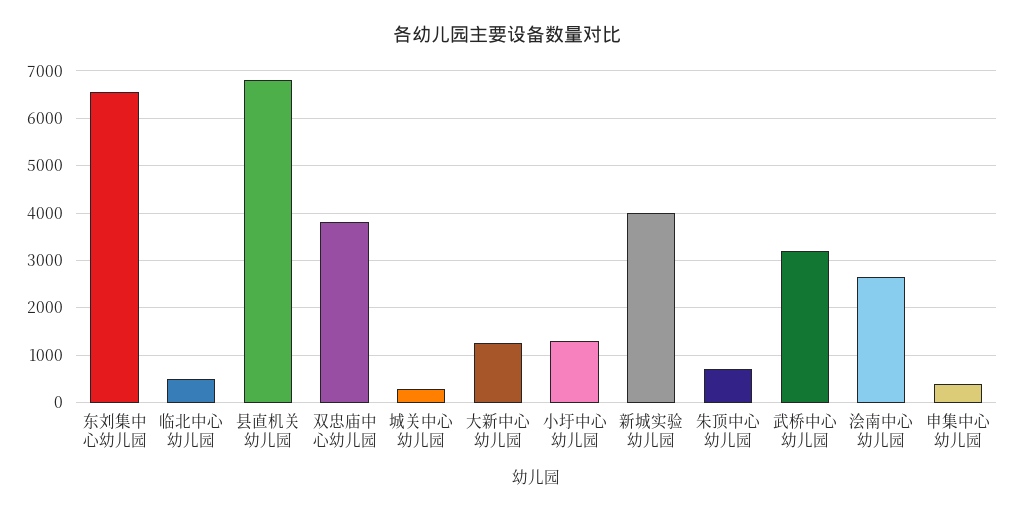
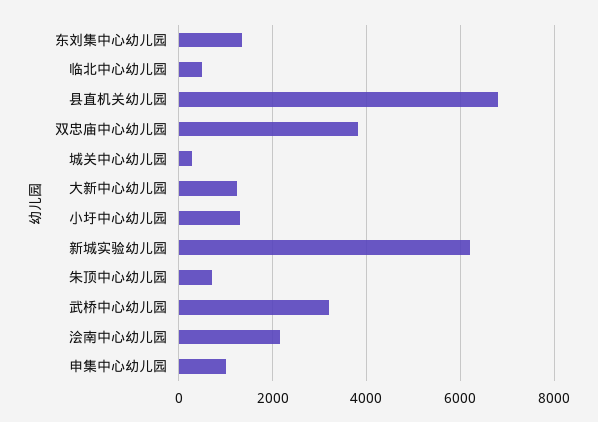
东刘集中心幼儿园: 6600 -> 1400
新城实验幼儿园: 4000 -> 6200
浍南中心幼儿园: 2600 -> 2200
申集中心幼儿园: 400 -> 1000

